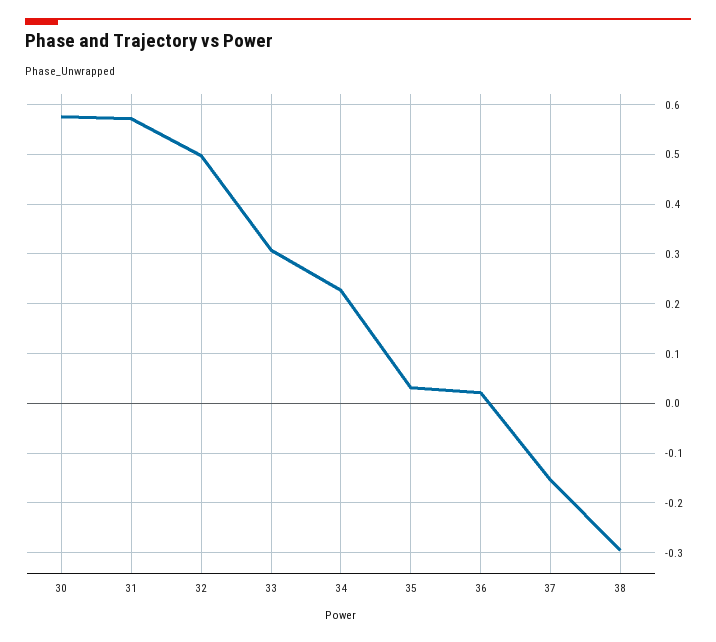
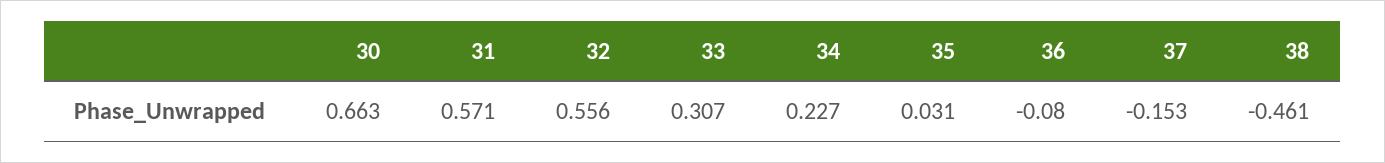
30: 0.58 -> 0.663
32: 0.5 -> 0.556
36: 0.02 -> -0.08
38: -0.3 -> -0.461

